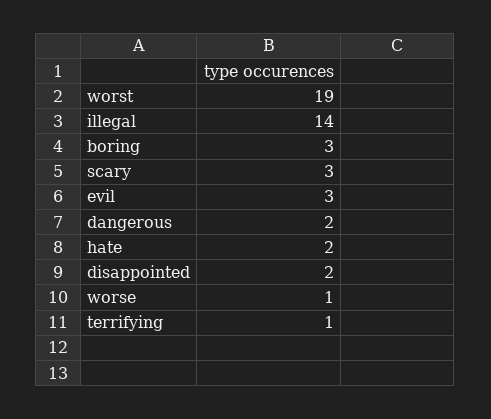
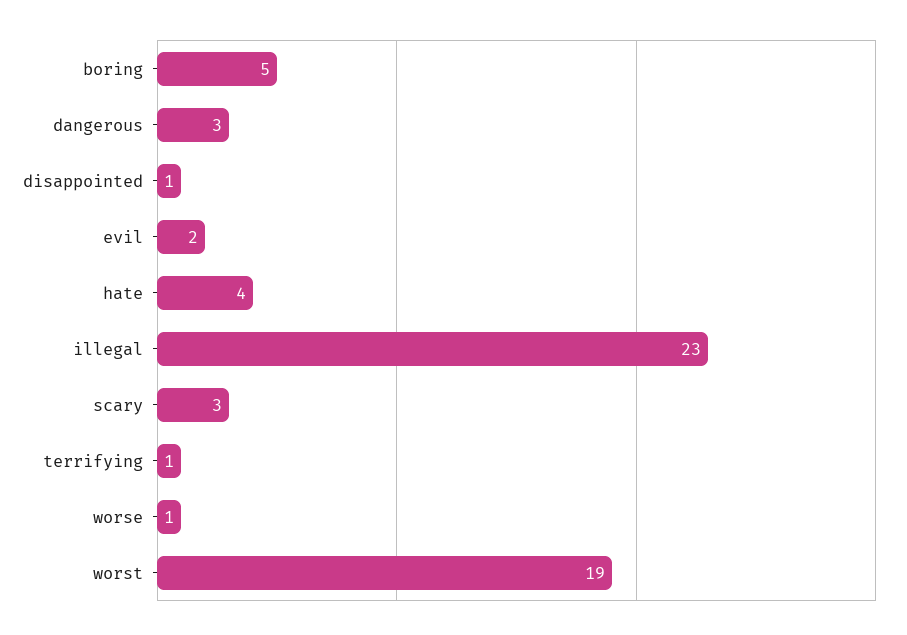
illegal: 14 -> 23
boring: 3 -> 5
evil: 3 -> 2
dangerous: 2 -> 3
hate: 2 -> 4
disappointed: 2 -> 1

